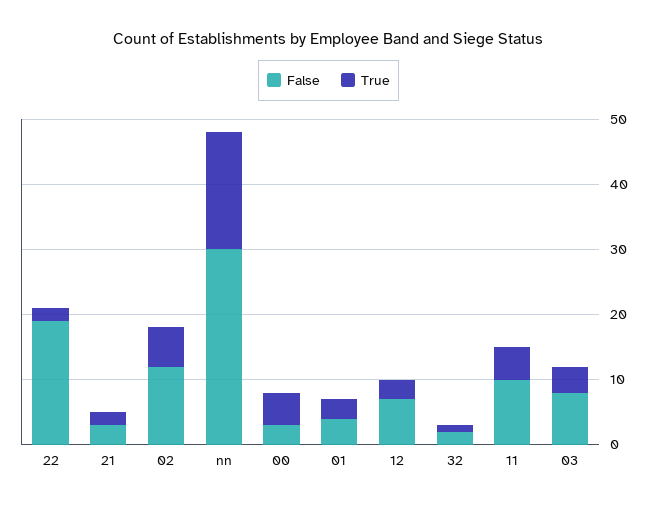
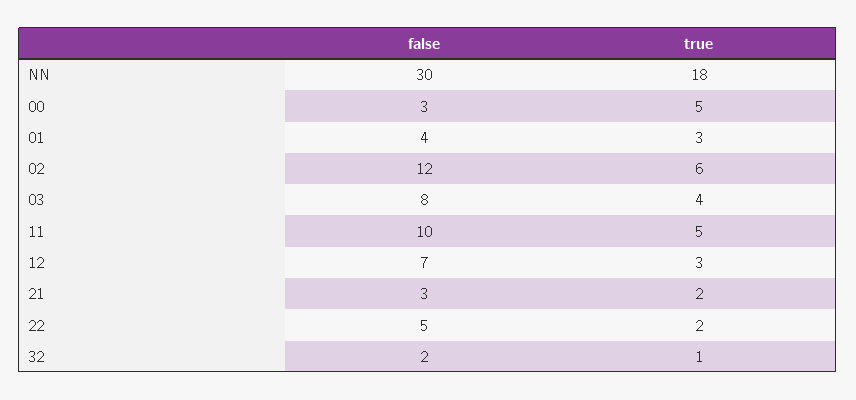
False, 22: 20 -> 5

